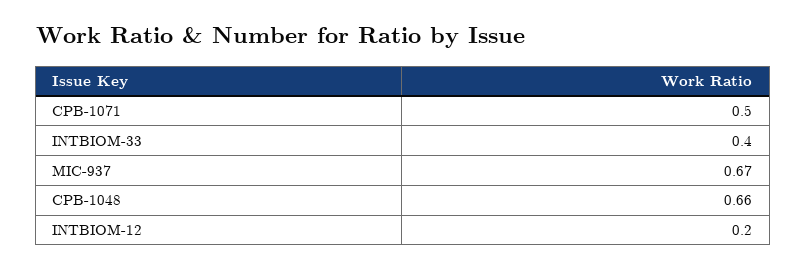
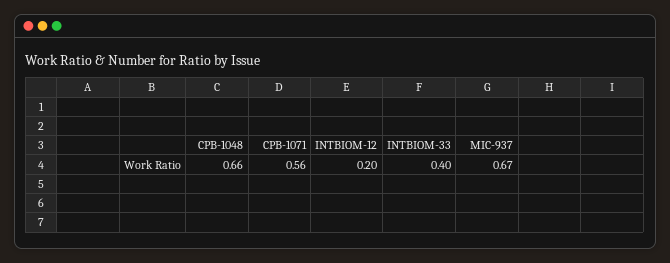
CPB-1071: 0.5 -> 0.56

